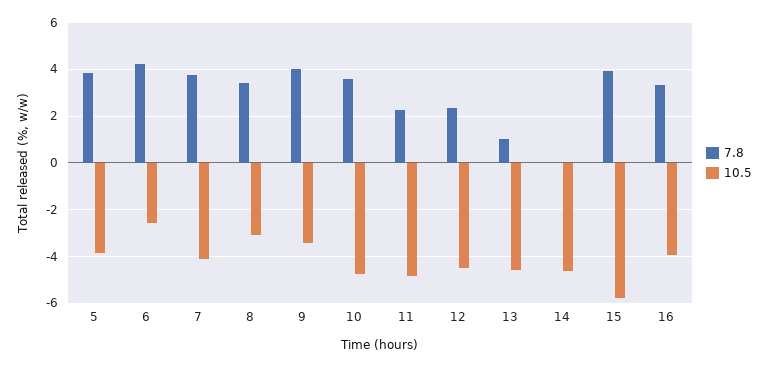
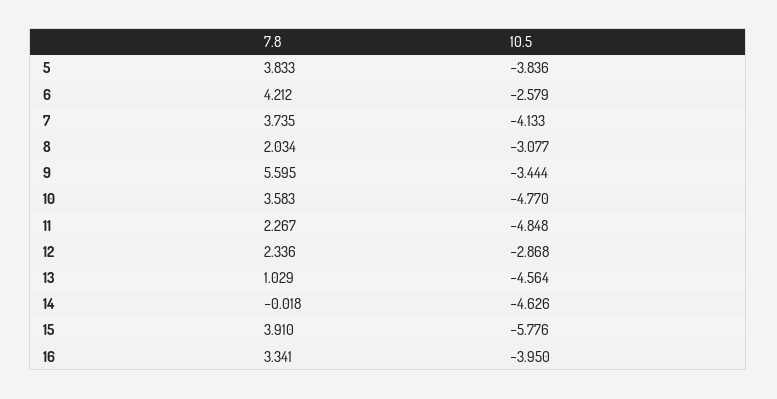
7.8, 8: 3.5 -> 2.034
7.8, 9: 4 -> 5.595
10.5, 12: -4.5 -> -2.868

